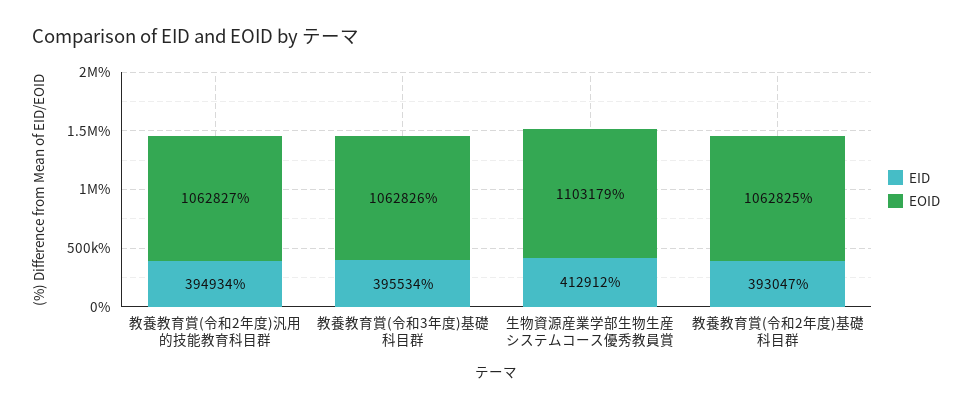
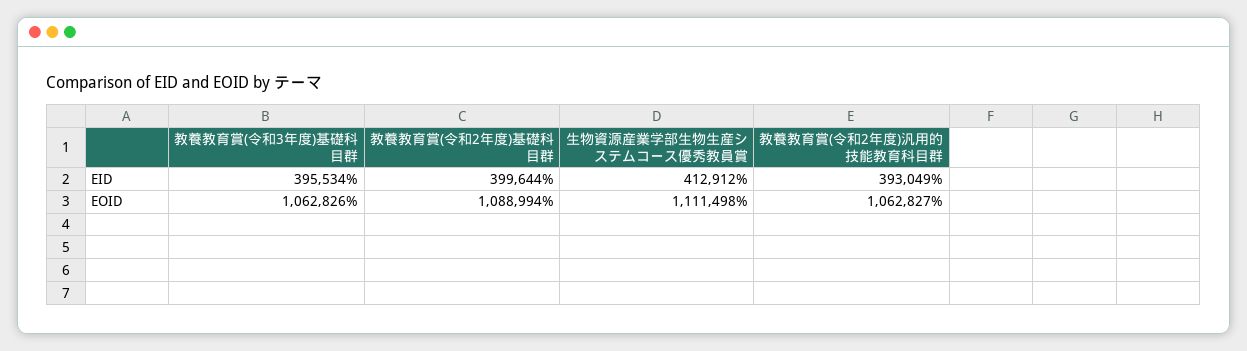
EID, 教養教育賞(令和2年度)汎用的技能教育科目群: 394934 -> 393049
EOID, 生物資源産業学部生物生産システムコース優秀教員賞: 1103179 -> 1111498
EID, 教養教育賞(令和2年度)基礎科目群: 393047 -> 399644
EOID, 教養教育賞(令和2年度)基礎科目群: 1062825 -> 1088994

